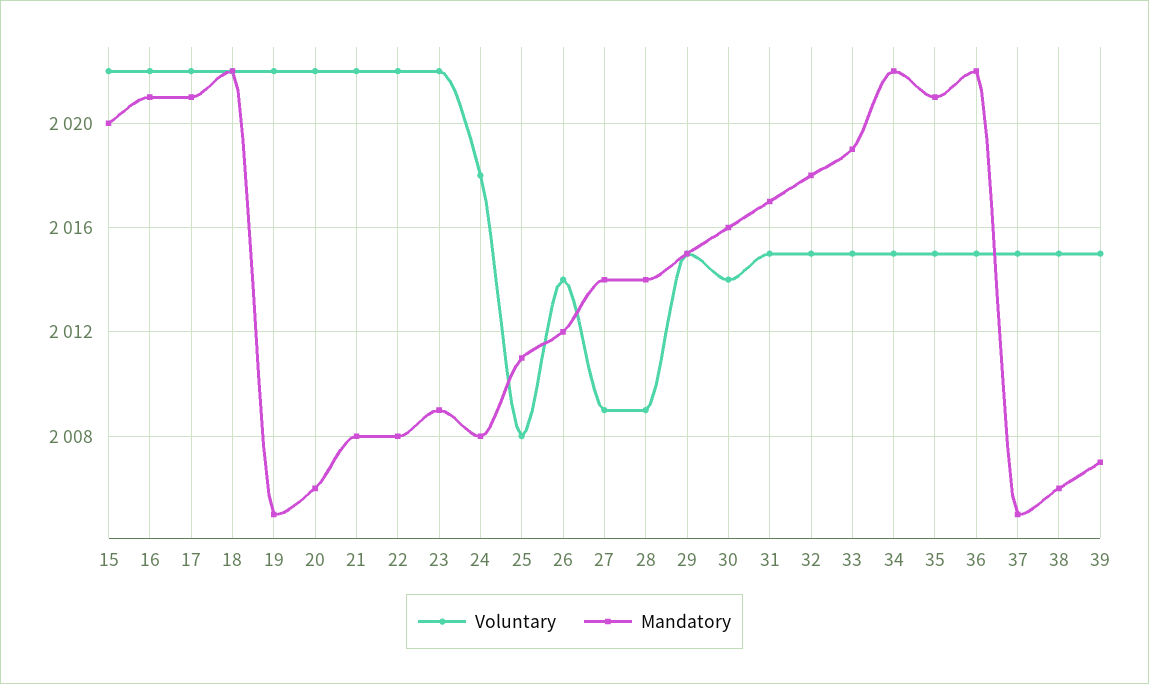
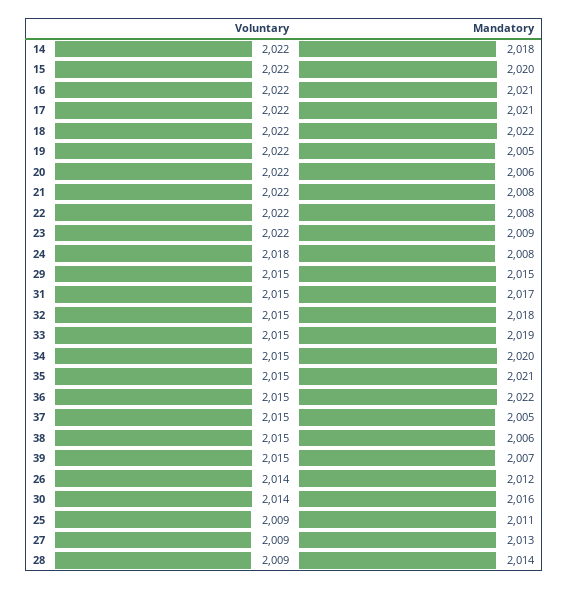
Voluntary, 25: 2008 -> 2009
Mandatory, 27: 2014 -> 2013
Mandatory, 34: 2022 -> 2020
Voluntary, 14: none -> 2022
Mandatory, 14: none -> 2018

